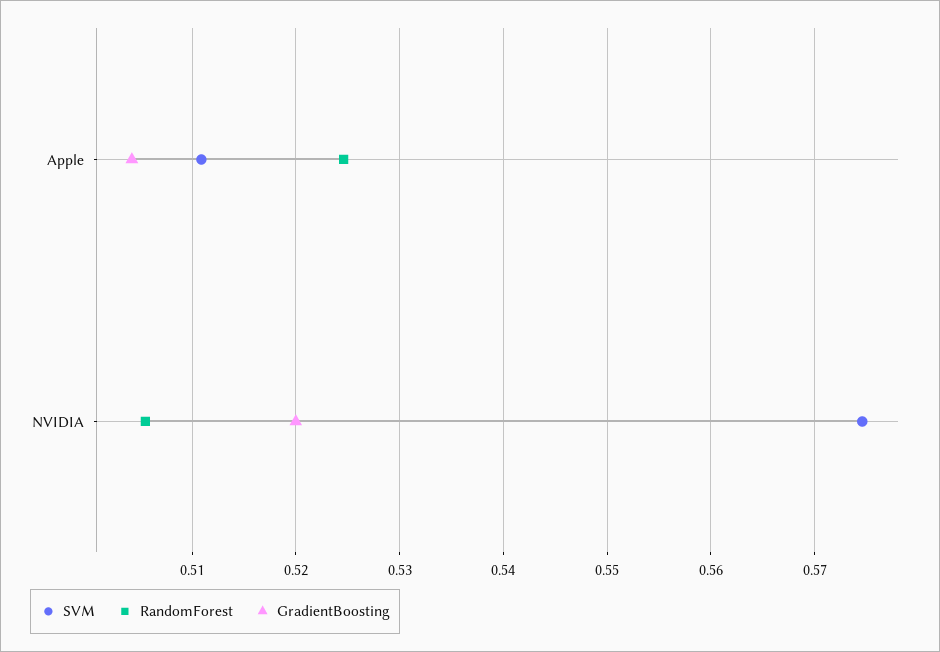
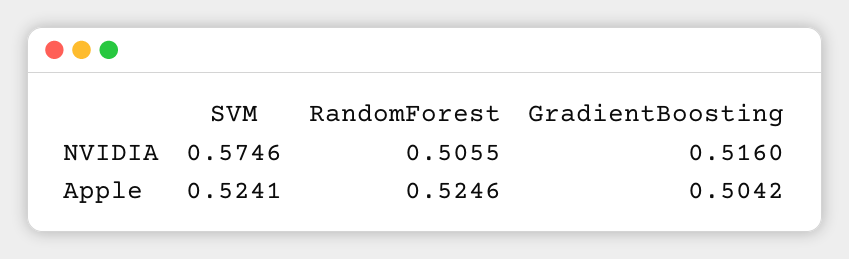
SVM, Apple: 0.511 -> 0.5241
GradientBoosting, NVIDIA: 0.52 -> 0.516

